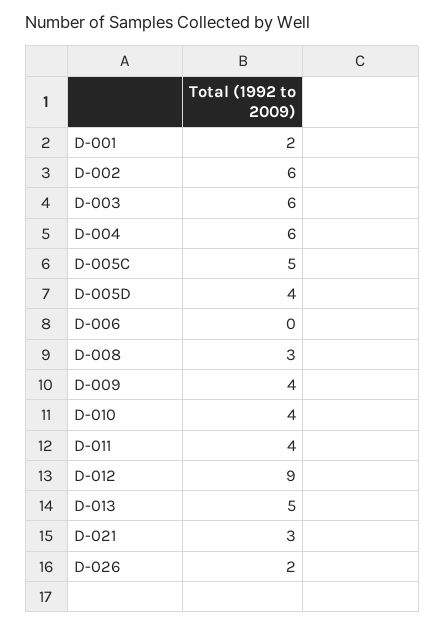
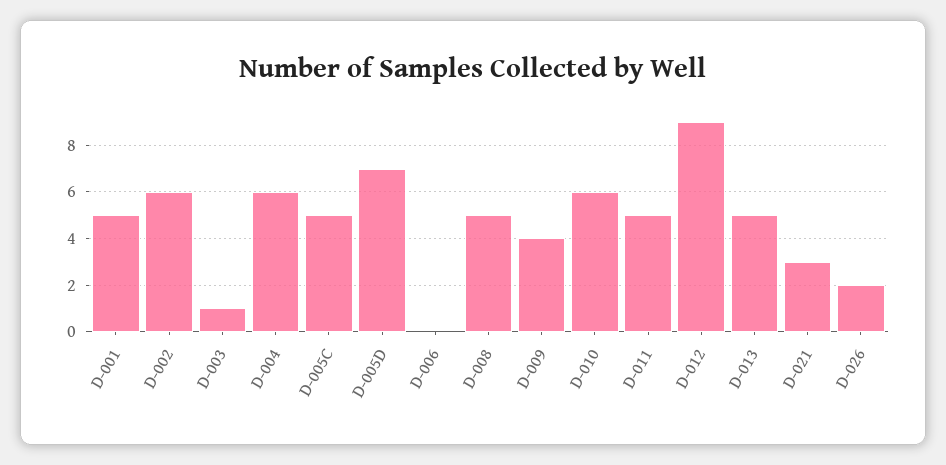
D-001: 2 -> 5
D-003: 6 -> 1
D-005D: 4 -> 7
D-008: 3 -> 5
D-010: 4 -> 6
D-011: 4 -> 5

